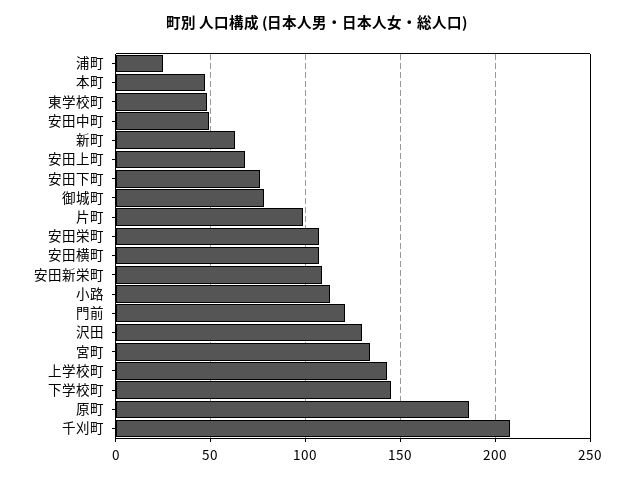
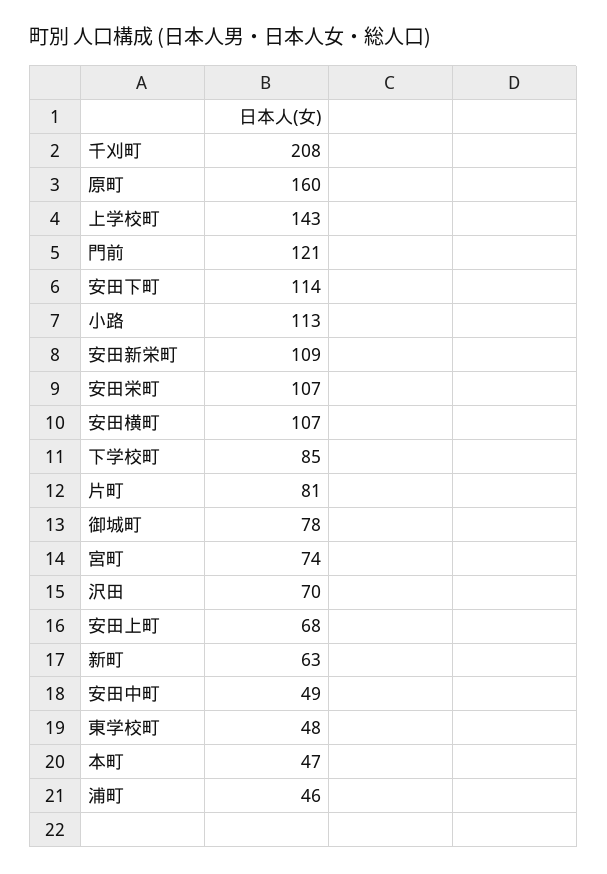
浦町: 25 -> 46
安田下町: 75 -> 114
片町: 100 -> 81
沢田: 130 -> 70
宮町: 135 -> 74
下学校町: 145 -> 85
原町: 185 -> 160

